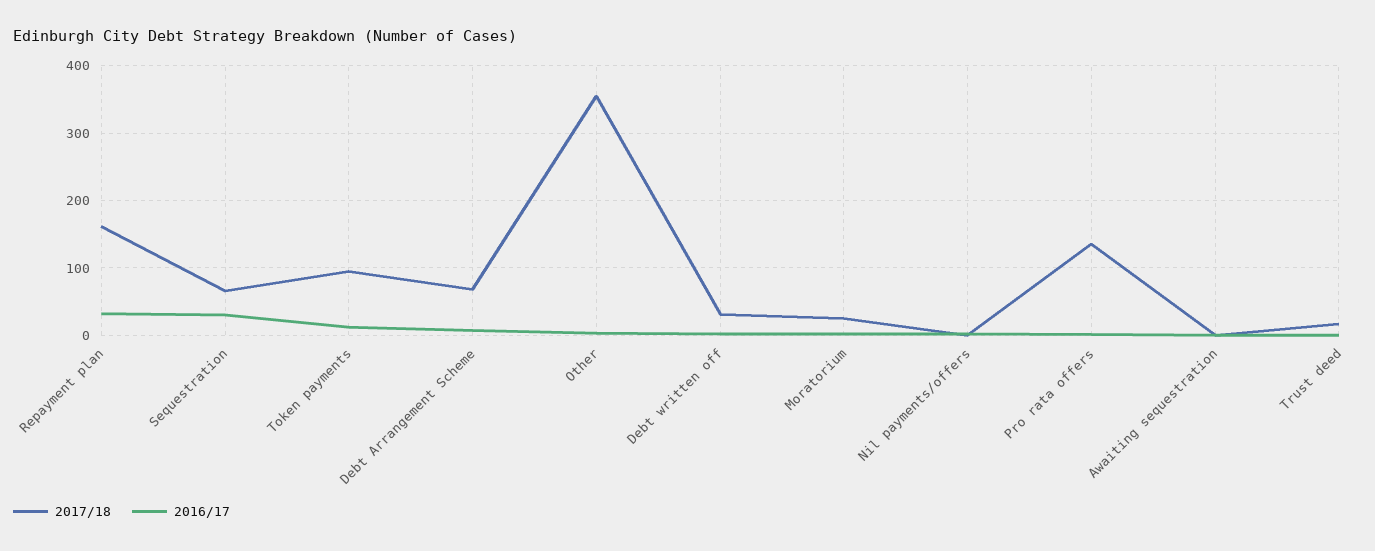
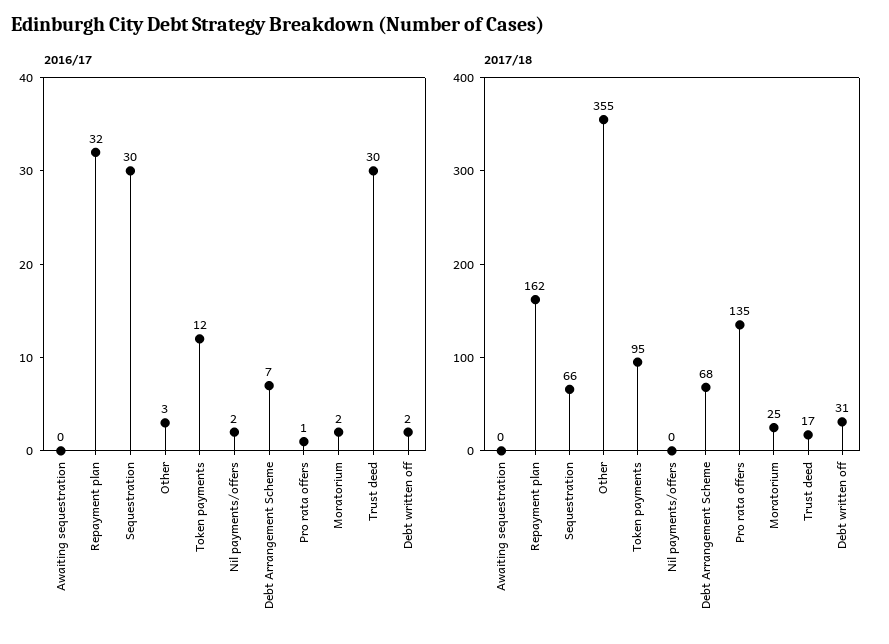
2016/17, Trust deed: 0 -> 30

